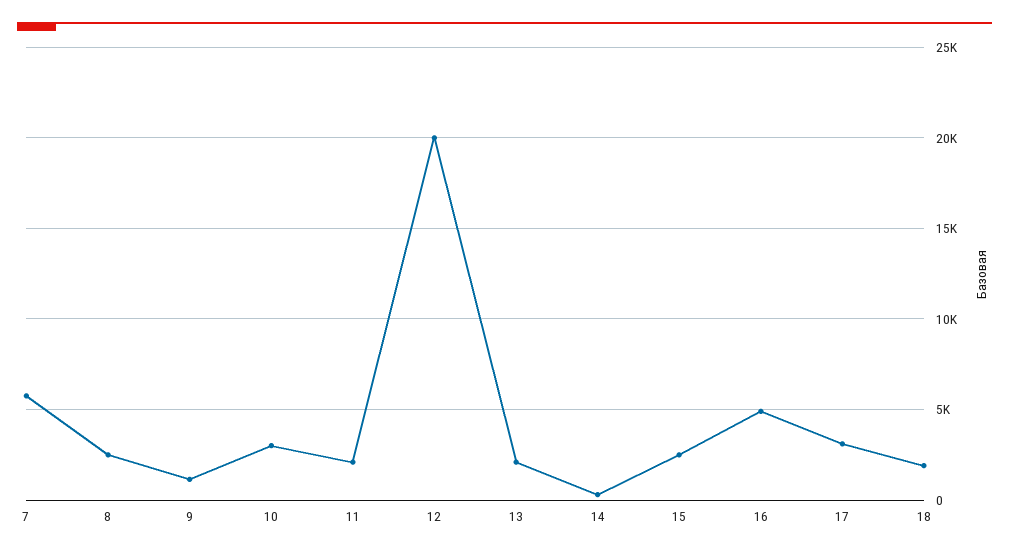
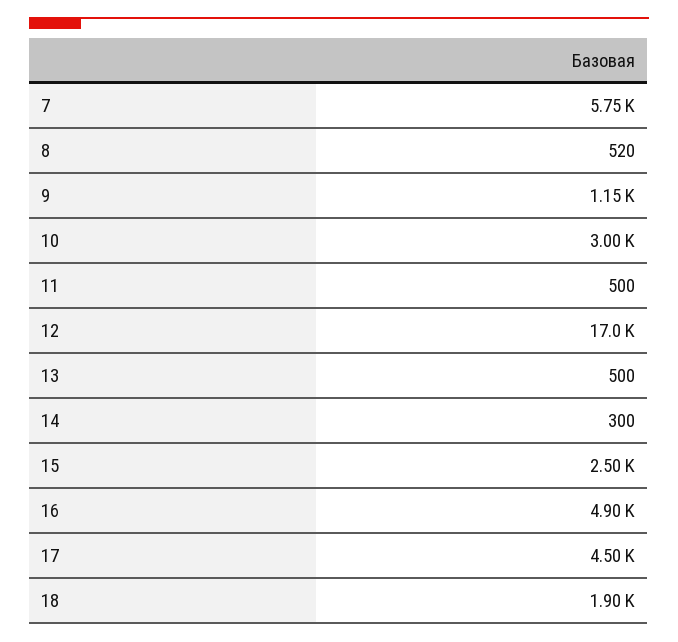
8: 2500 -> 520
11: 2000 -> 500
12: 20000 -> 17000
13: 2000 -> 500
17: 3000 -> 4500

